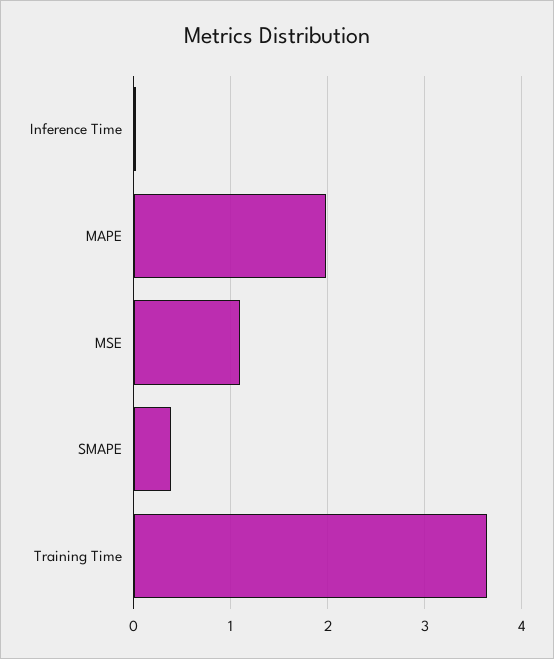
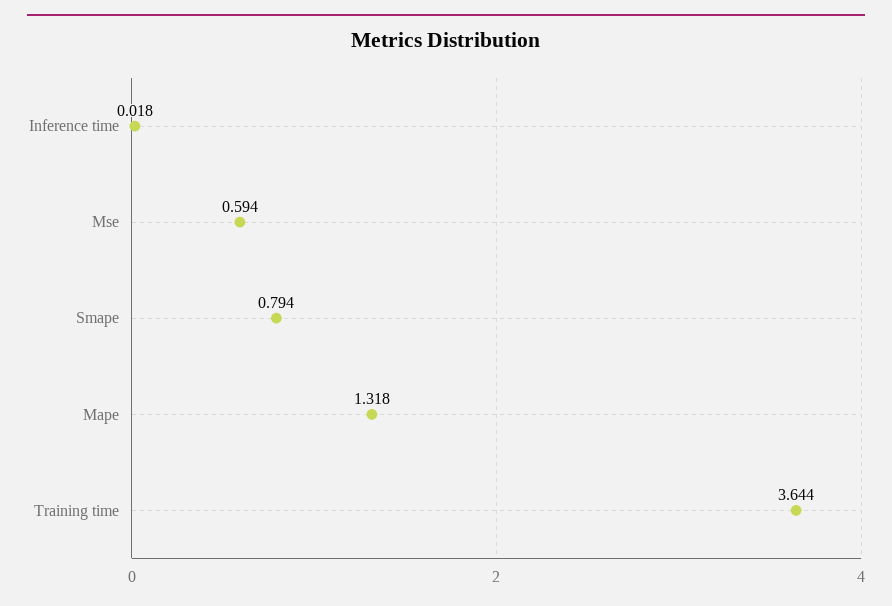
MAPE: 2 -> 1.318
MSE: 1.1 -> 0.594
SMAPE: 0.4 -> 0.794

